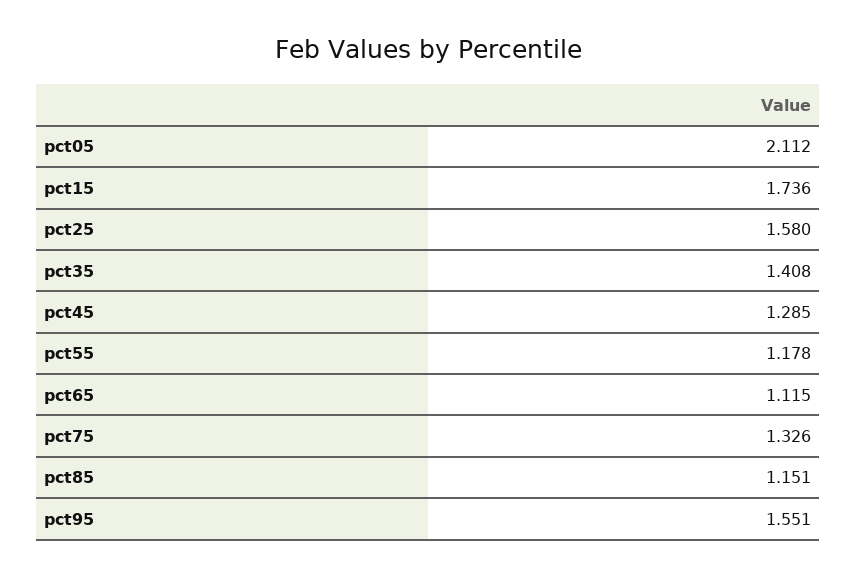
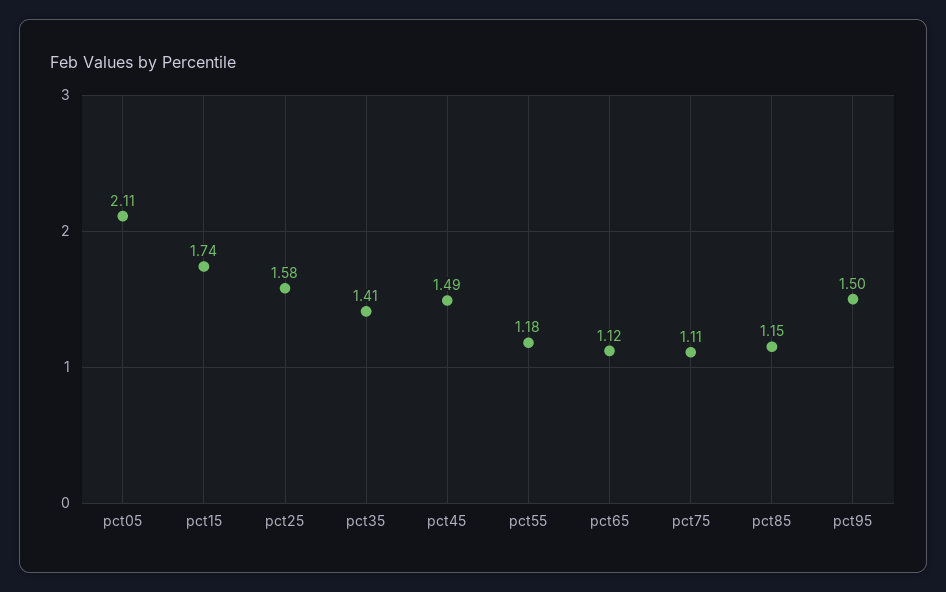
pct45: 1.285 -> 1.49
pct75: 1.326 -> 1.11
pct95: 1.551 -> 1.5

